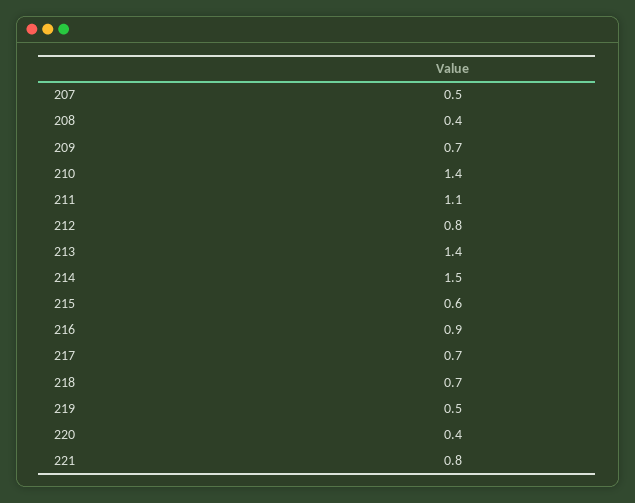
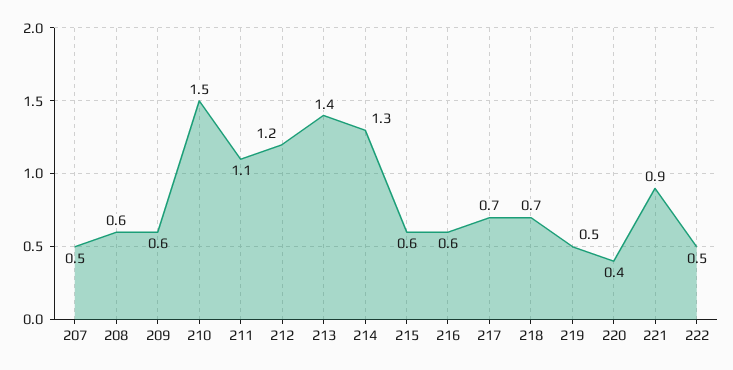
208: 0.4 -> 0.6
209: 0.7 -> 0.6
210: 1.4 -> 1.5
212: 0.8 -> 1.2
214: 1.5 -> 1.3
216: 0.9 -> 0.6
221: 0.8 -> 0.9
222: none -> 0.5

